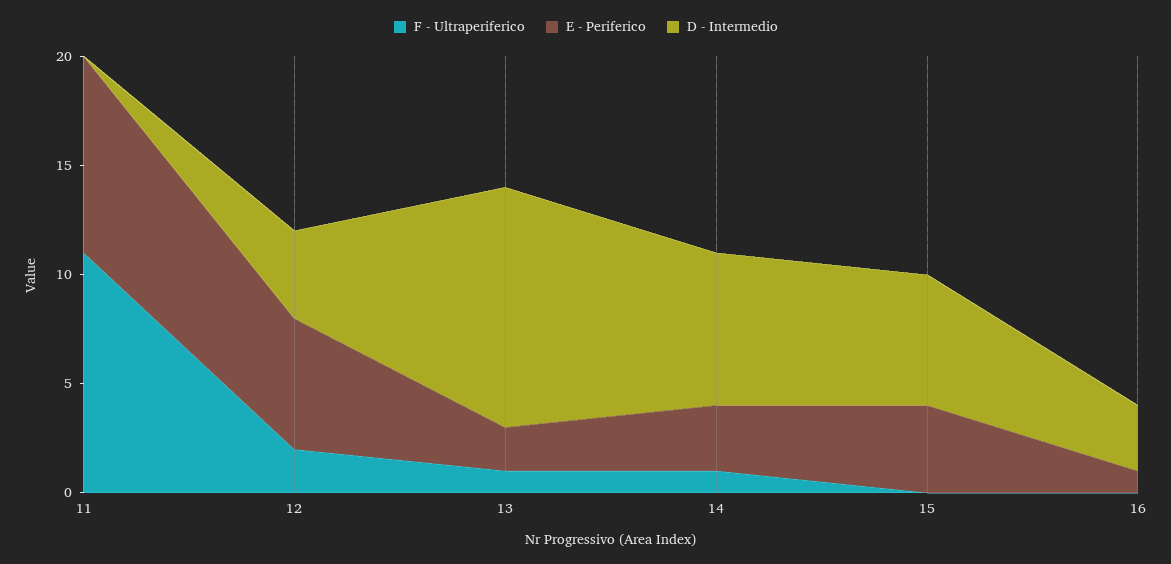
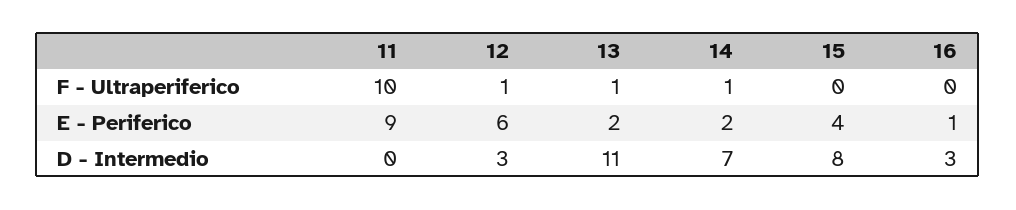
F - Ultraperiferico, 11: 11 -> 10
F - Ultraperiferico, 12: 2 -> 1
D - Intermedio, 12: 4 -> 3
E - Periferico, 14: 3 -> 2
D - Intermedio, 15: 6 -> 8

